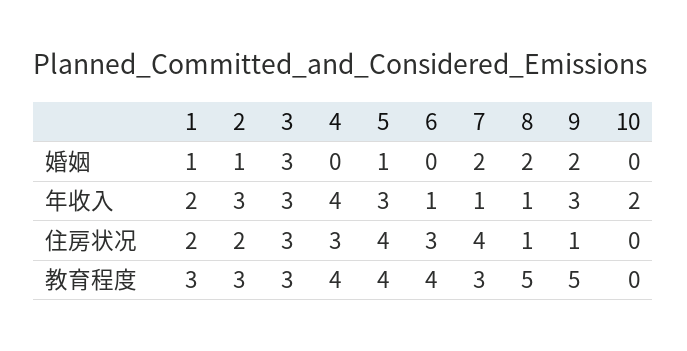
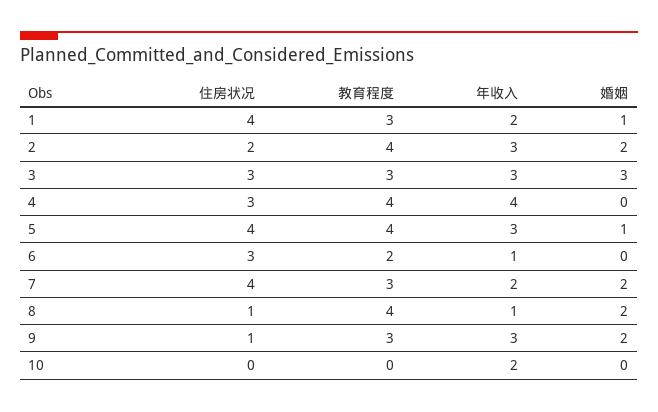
2, 婚姻: 1 -> 2
7, 年收入: 1 -> 2
1, 住房状况: 2 -> 4
2, 教育程度: 3 -> 4
6, 教育程度: 4 -> 2
8, 教育程度: 5 -> 4
9, 教育程度: 5 -> 3

